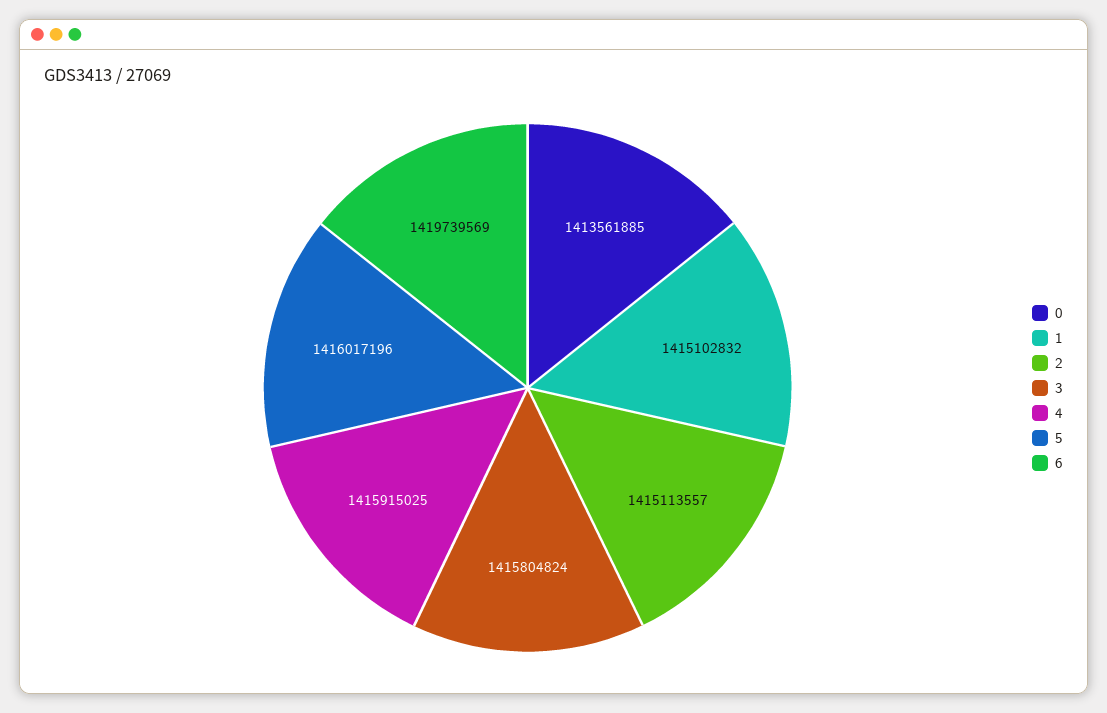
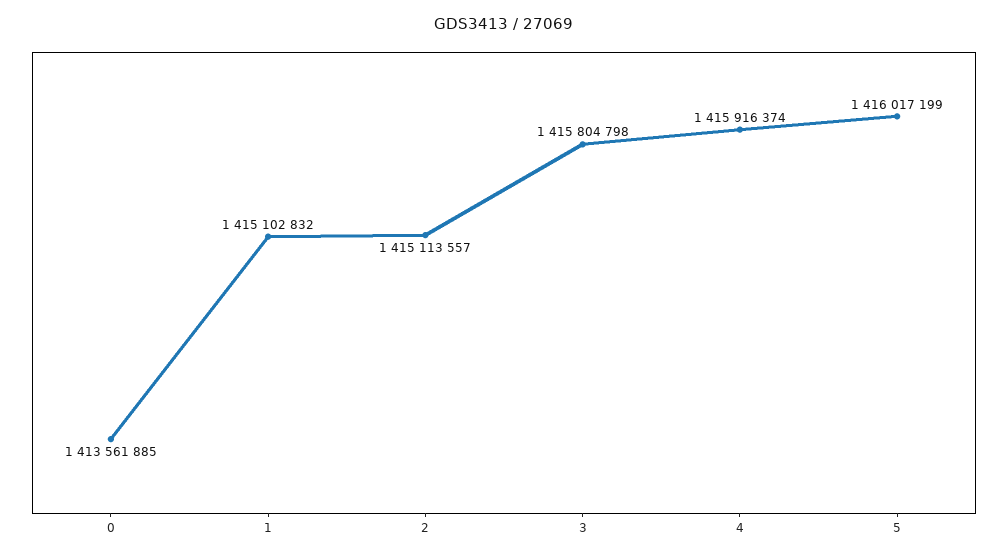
3: 1415804824 -> 1415804798
4: 1415915025 -> 1415916374
5: 1416017196 -> 1416017199
6: 1419739569 -> none

